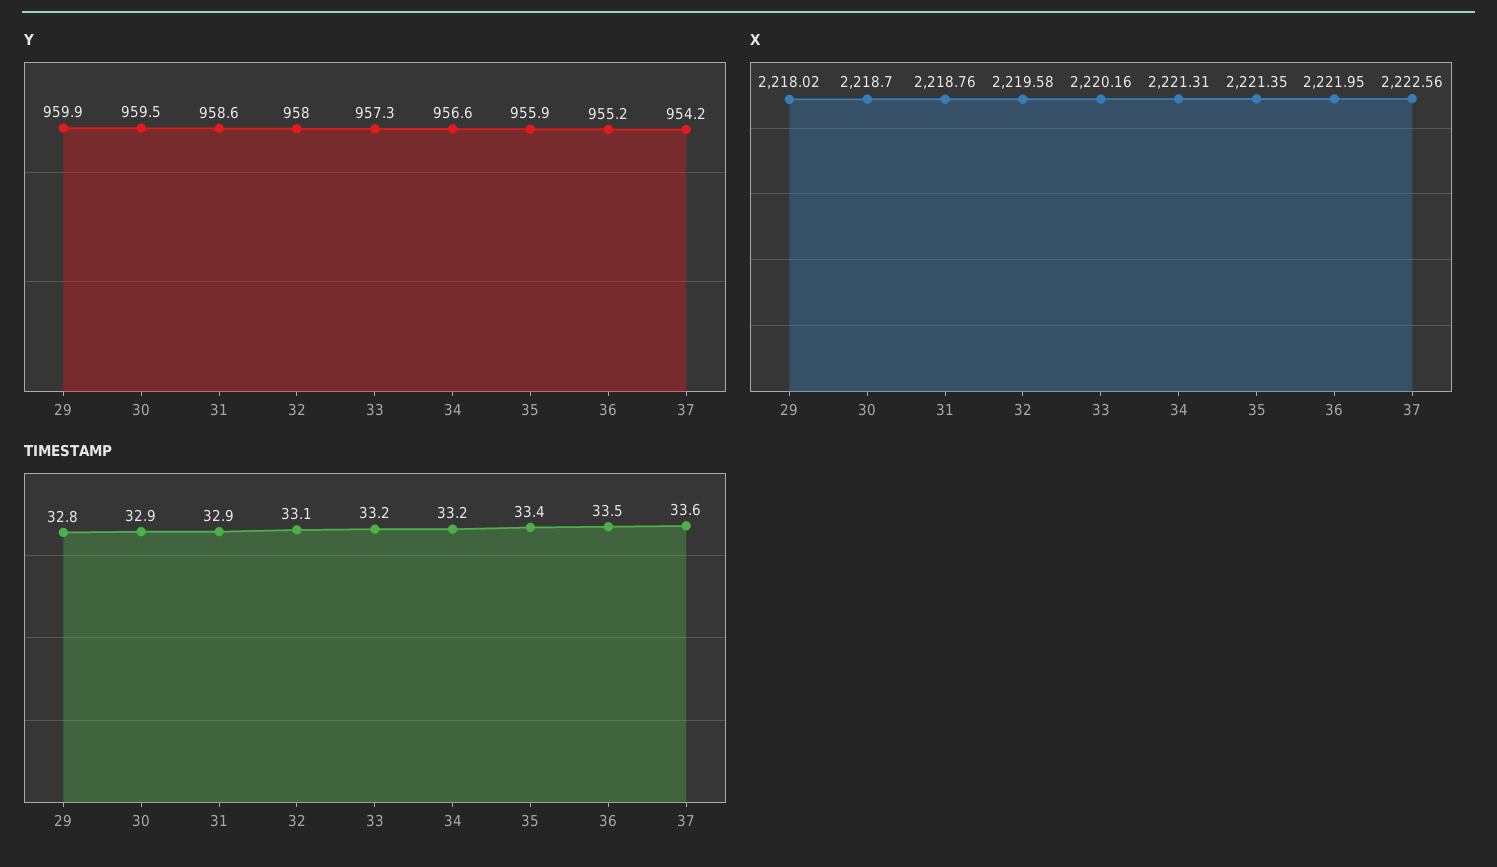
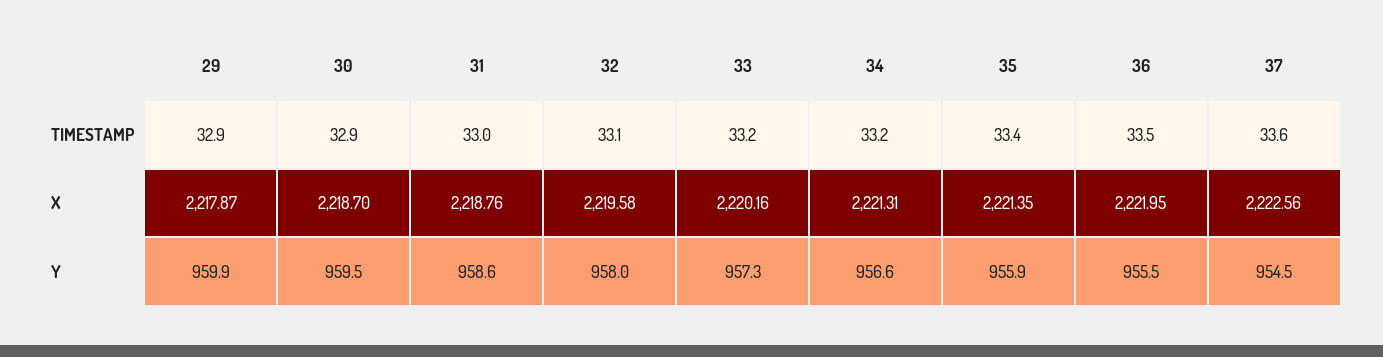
Y, 36: 955.2 -> 955.5
Y, 37: 954.2 -> 954.5
X, 29: 2218.02 -> 2217.87
TIMESTAMP, 29: 32.8 -> 32.9
TIMESTAMP, 31: 32.9 -> 33

